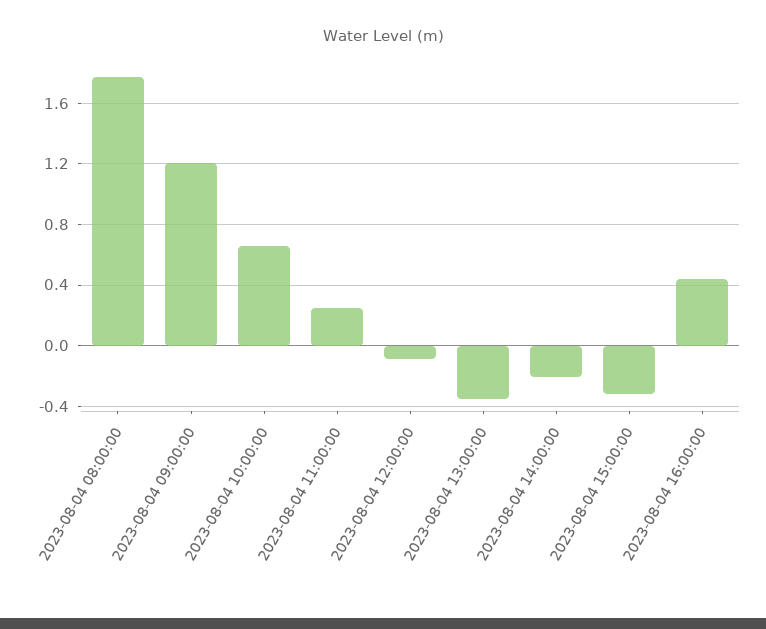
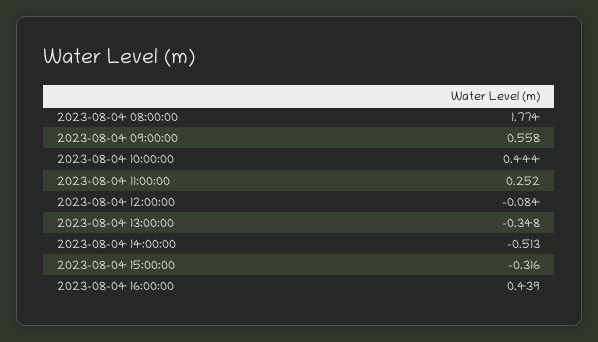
2023-08-04 09:00:00: 1.2 -> 0.558
2023-08-04 10:00:00: 0.65 -> 0.444
2023-08-04 14:00:00: -0.2 -> -0.513

